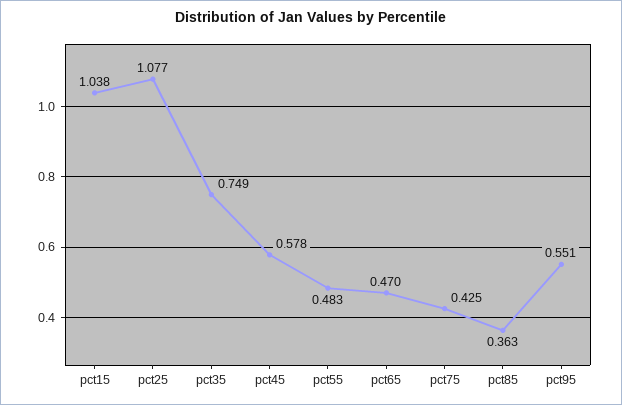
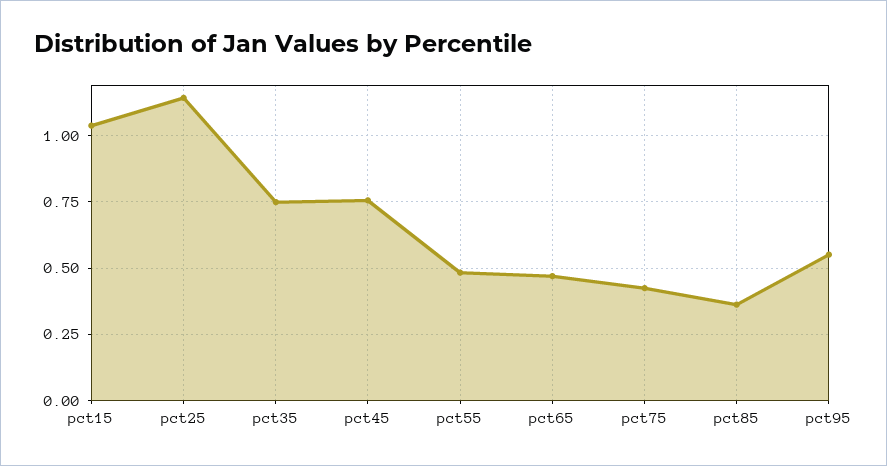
pct25: 1.077 -> 1.15
pct45: 0.578 -> 0.75

